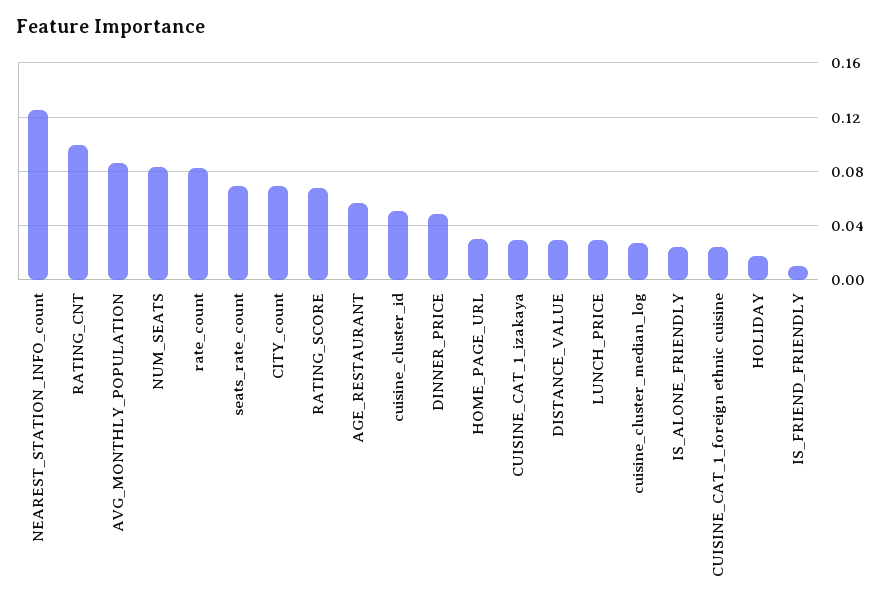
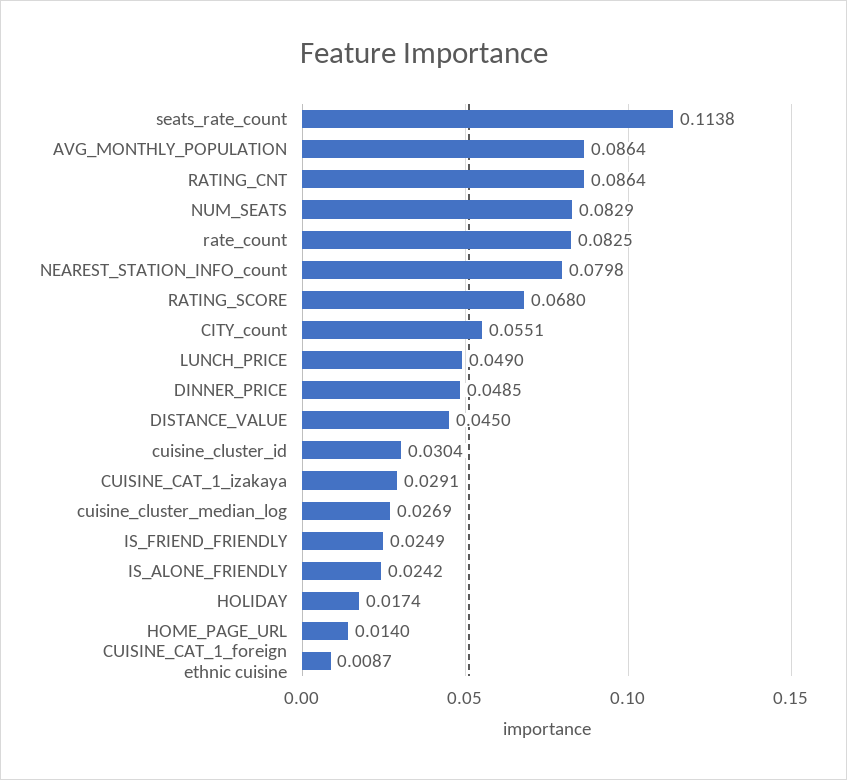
NEAREST_STATION_INFO_count: 0.125 -> 0.0798
RATING_CNT: 0.1 -> 0.0864
seats_rate_count: 0.07 -> 0.1138
CITY_count: 0.07 -> 0.0551
AGE_RESTAURANT: 0.055 -> none
cuisine_cluster_id: 0.05 -> 0.0304
HOME_PAGE_URL: 0.03 -> 0.014
DISTANCE_VALUE: 0.03 -> 0.045
LUNCH_PRICE: 0.03 -> 0.049
CUISINE_CAT_1_foreign ethnic cuisine: 0.025 -> 0.0087
IS_FRIEND_FRIENDLY: 0.01 -> 0.0249

